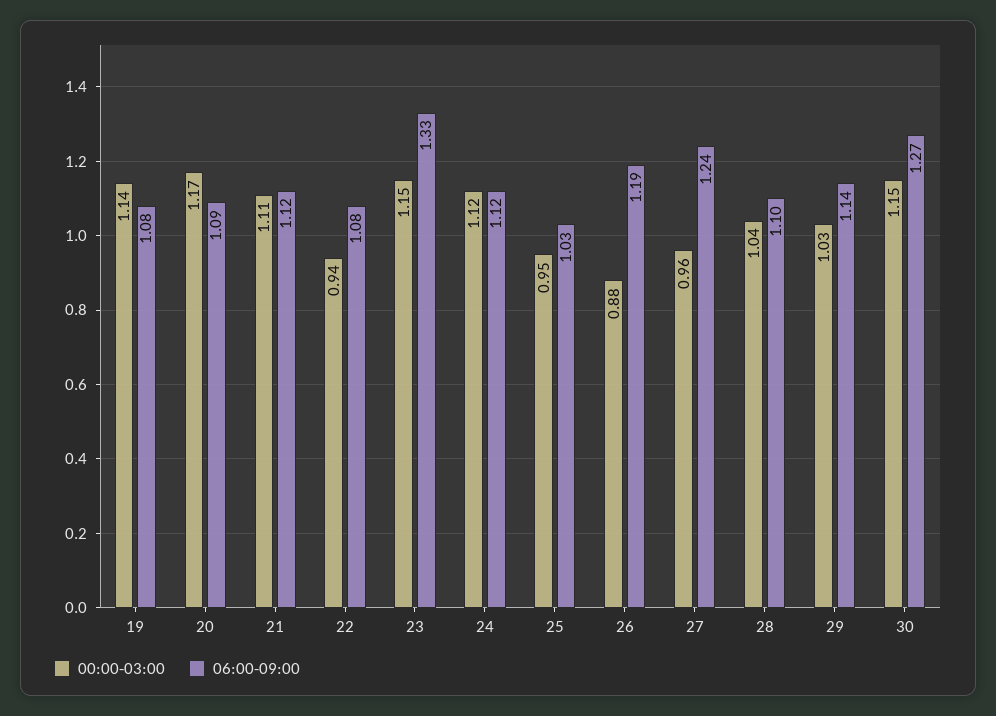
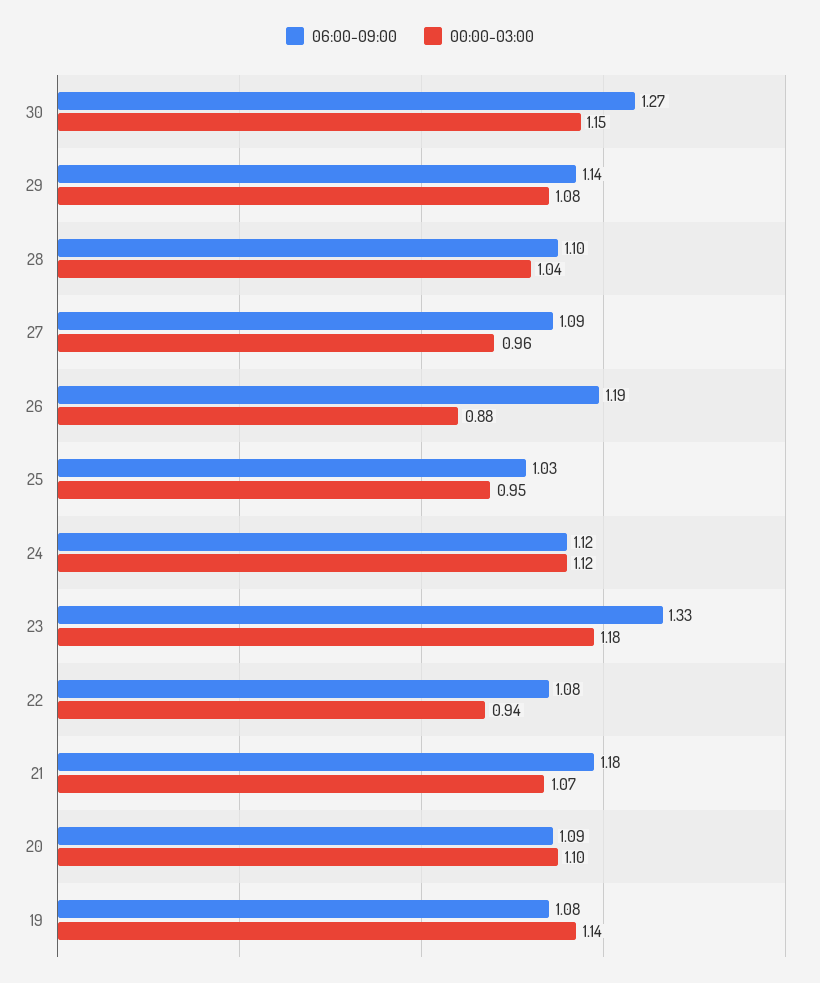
00:00-03:00, 20: 1.17 -> 1.1
00:00-03:00, 21: 1.11 -> 1.07
06:00-09:00, 21: 1.12 -> 1.18
00:00-03:00, 23: 1.15 -> 1.18
06:00-09:00, 27: 1.24 -> 1.09
00:00-03:00, 29: 1.03 -> 1.08

